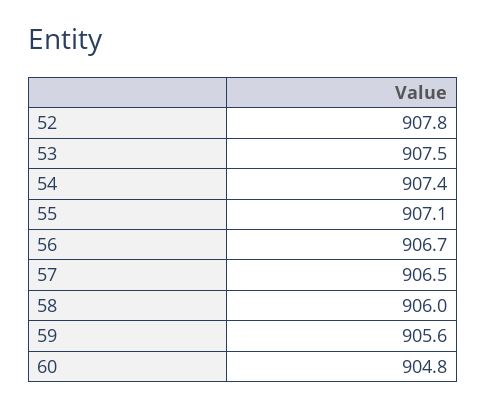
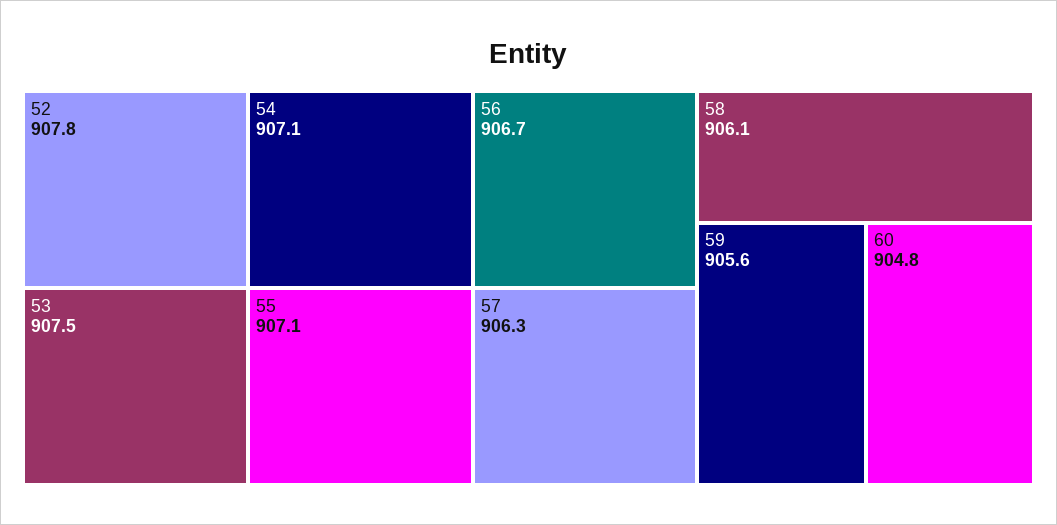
54: 907.4 -> 907.1
57: 906.5 -> 906.3
58: 906 -> 906.1

